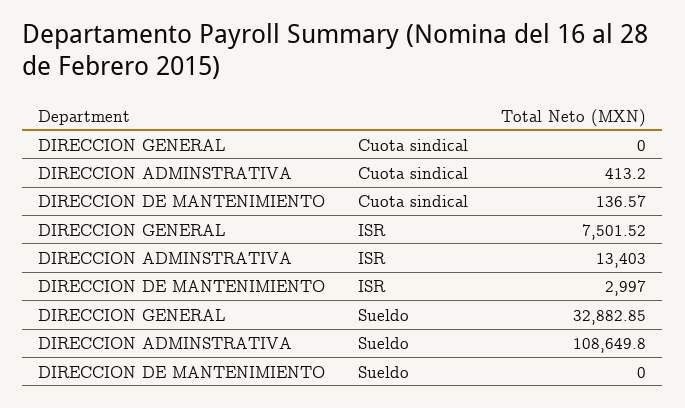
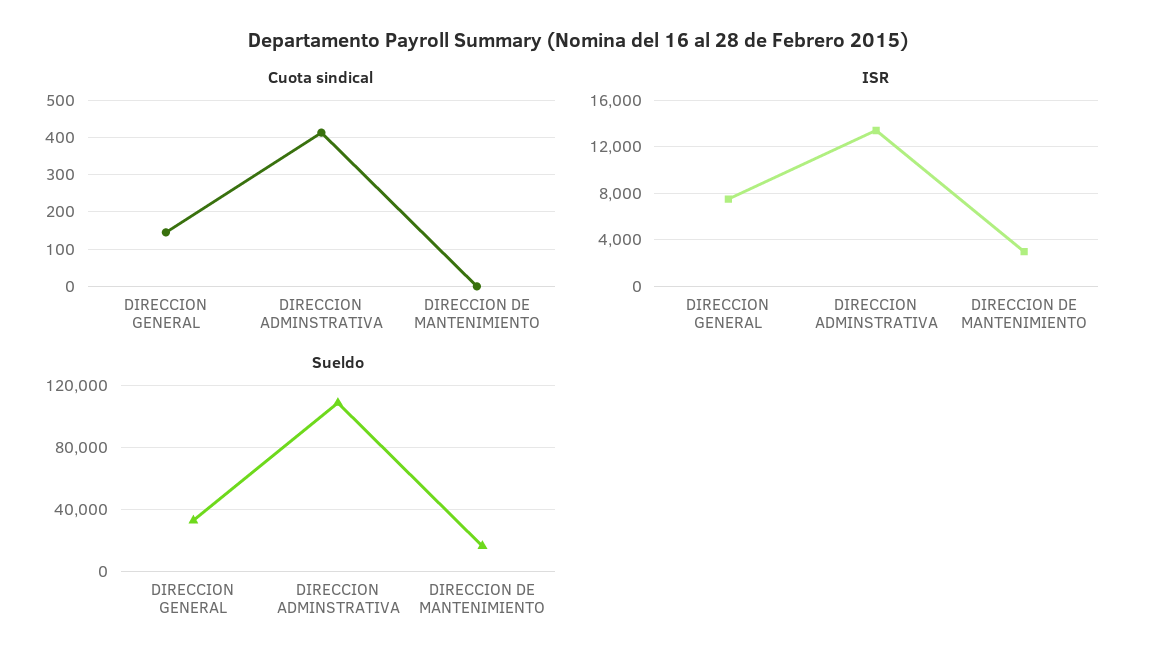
Cuota sindical, DIRECCION GENERAL: 0 -> 140
Cuota sindical, DIRECCION DE MANTENIMIENTO: 136.57 -> 0
Sueldo, DIRECCION DE MANTENIMIENTO: 0 -> 15000

